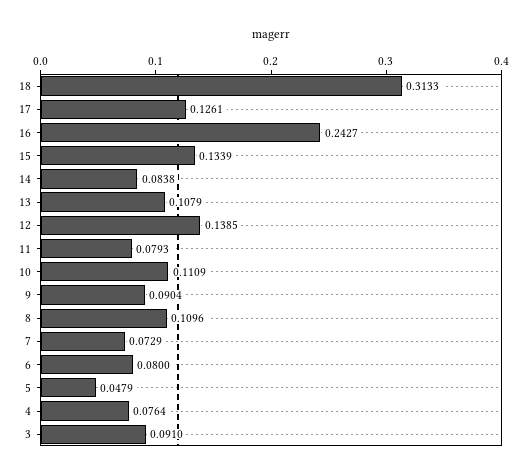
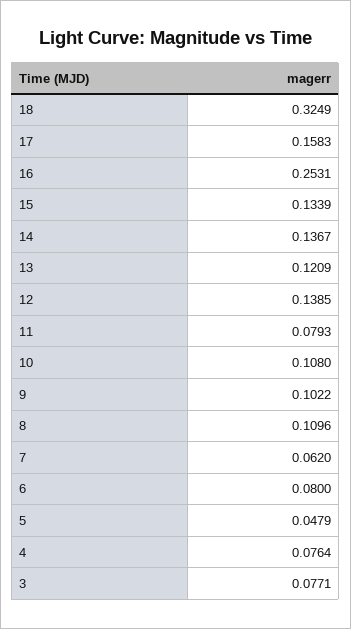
18: 0.3133 -> 0.3249
17: 0.1261 -> 0.1583
16: 0.2427 -> 0.2531
14: 0.0838 -> 0.1367
13: 0.1079 -> 0.1209
10: 0.1109 -> 0.108
9: 0.0904 -> 0.1022
7: 0.0729 -> 0.062
3: 0.091 -> 0.0771

